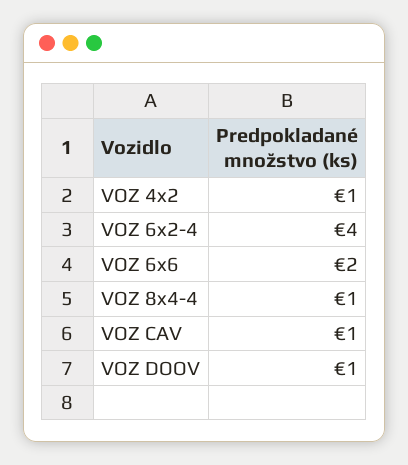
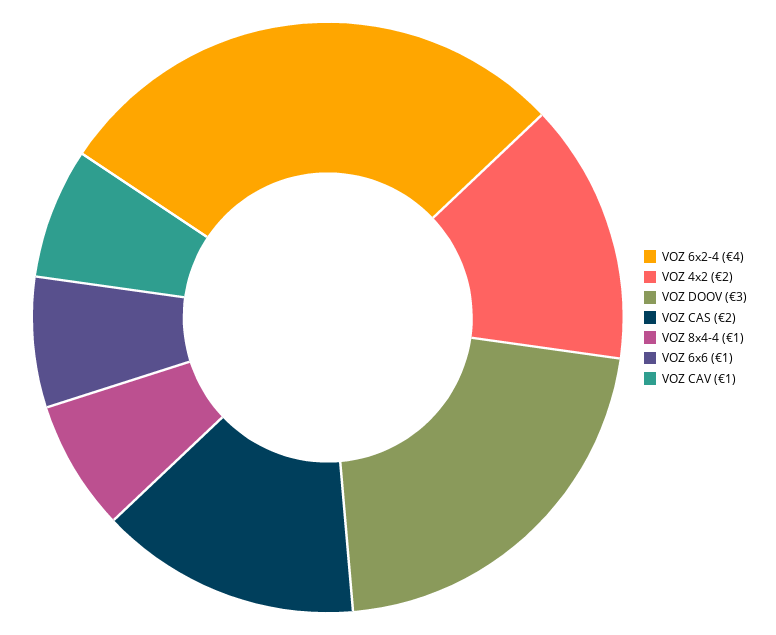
VOZ 4x2: 1 -> 2
VOZ 6x6: 2 -> 1
VOZ DOOV: 1 -> 3
VOZ CAS: none -> 2

